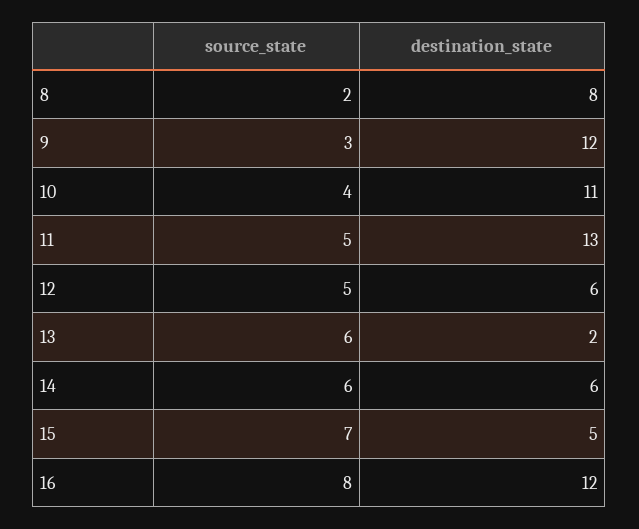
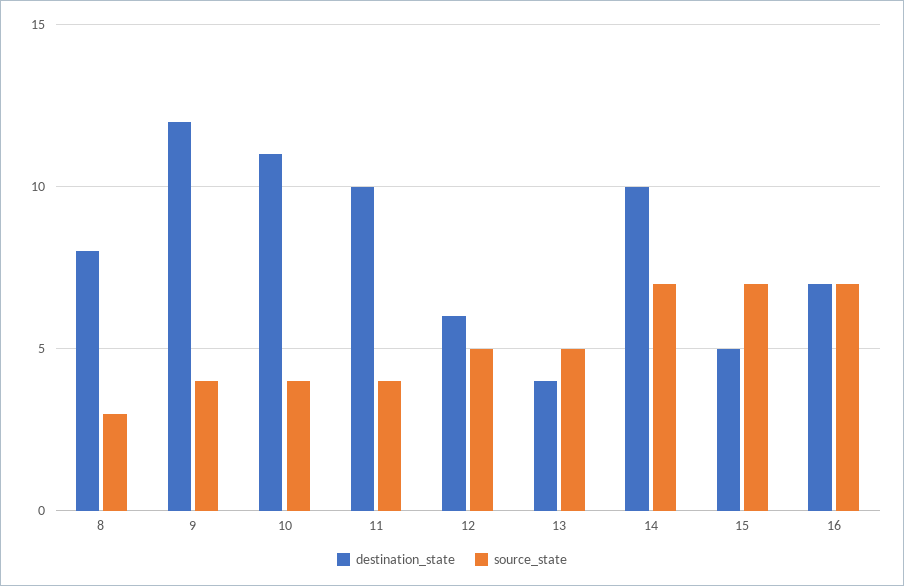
source_state, 8: 2 -> 3
source_state, 9: 3 -> 4
source_state, 11: 5 -> 4
destination_state, 11: 13 -> 10
source_state, 13: 6 -> 5
destination_state, 13: 2 -> 4
source_state, 14: 6 -> 7
destination_state, 14: 6 -> 10
source_state, 16: 8 -> 7
destination_state, 16: 12 -> 7

